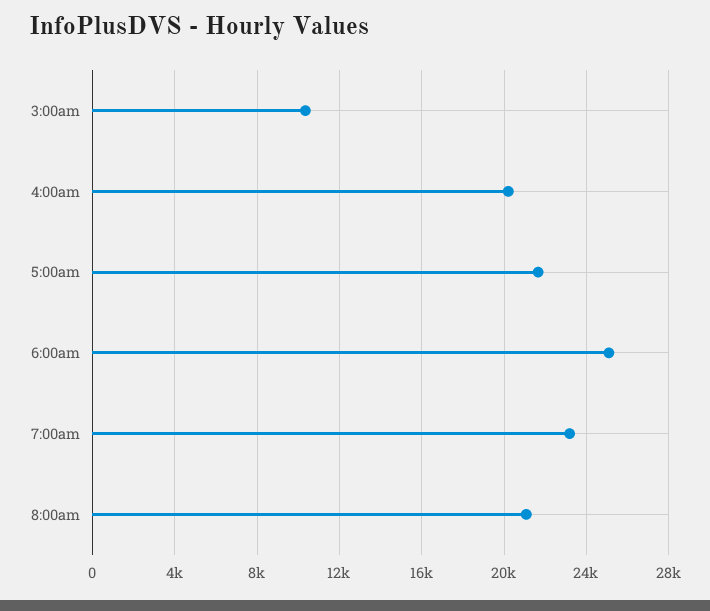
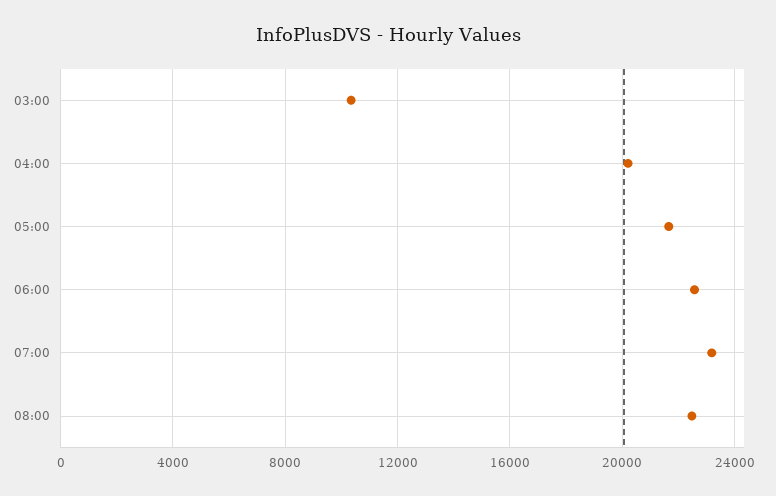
6:00am: 25000 -> 22500
8:00am: 21000 -> 22500

